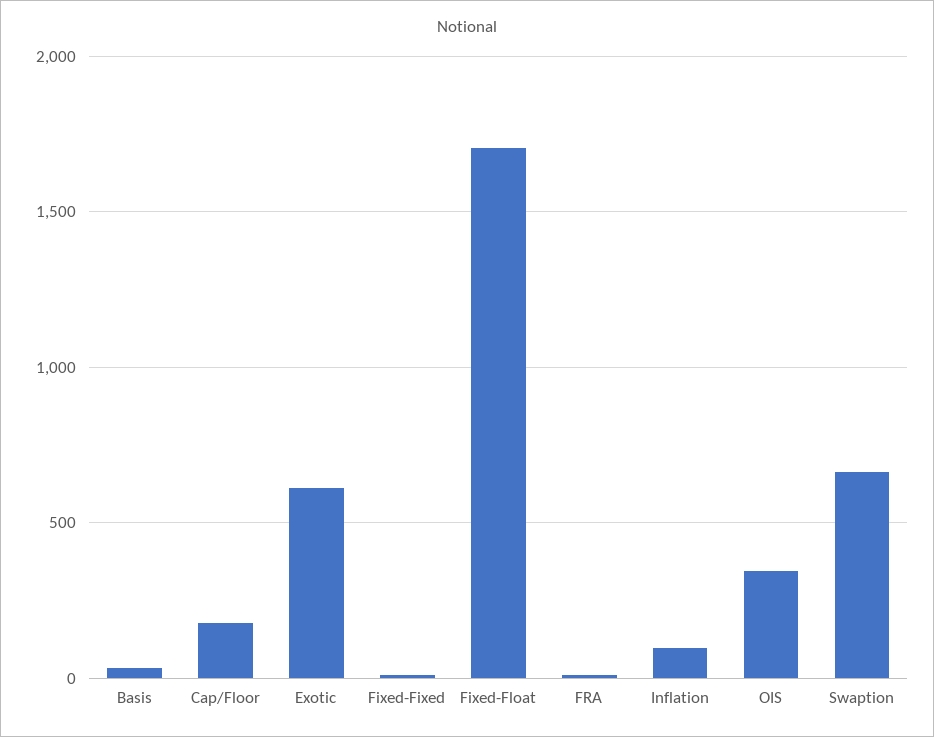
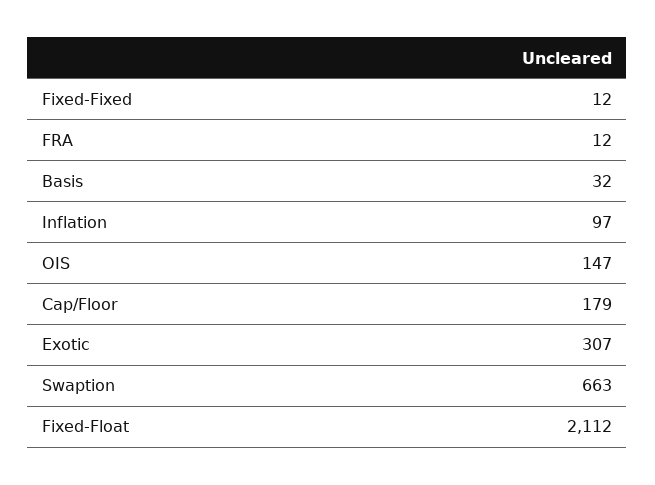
Exotic: 600 -> 307
Fixed-Float: 1700 -> 2112
OIS: 350 -> 147

